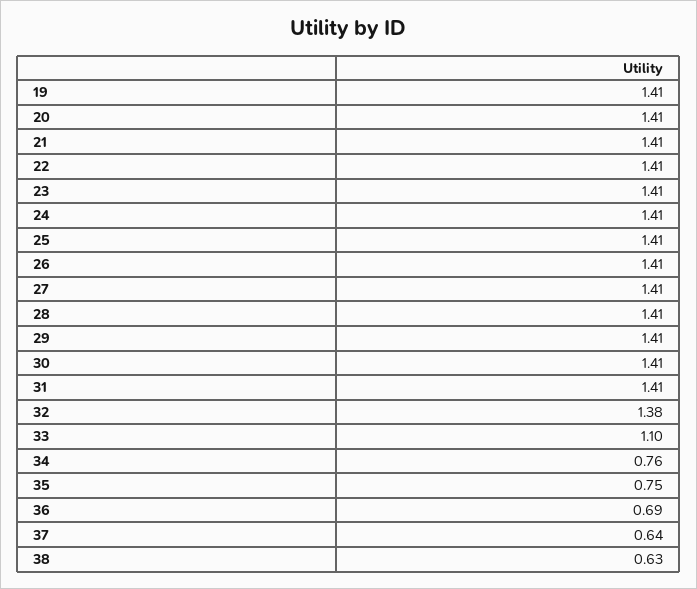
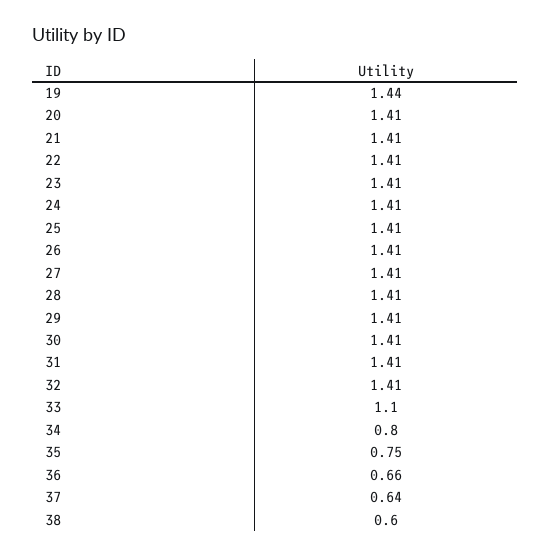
19: 1.41 -> 1.44
32: 1.38 -> 1.41
34: 0.76 -> 0.8
36: 0.69 -> 0.66
38: 0.63 -> 0.6

